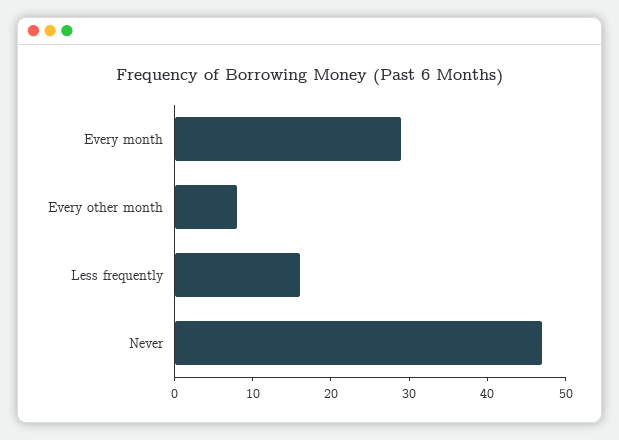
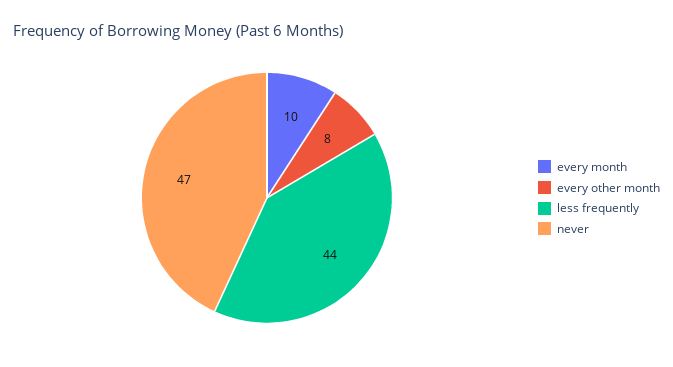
Every month: 30 -> 10
Less frequently: 15 -> 44

